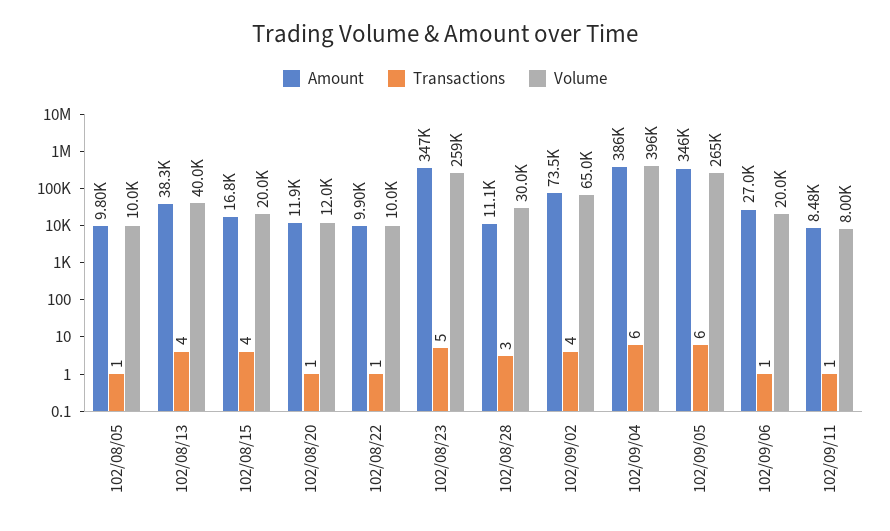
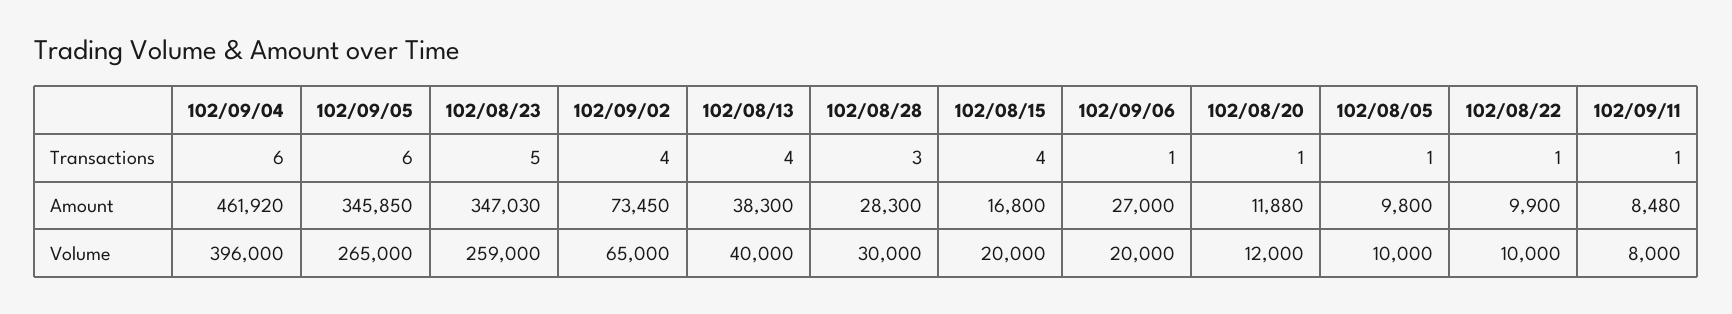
Amount, 102/08/28: 11100 -> 28300
Amount, 102/09/04: 386000 -> 461920

